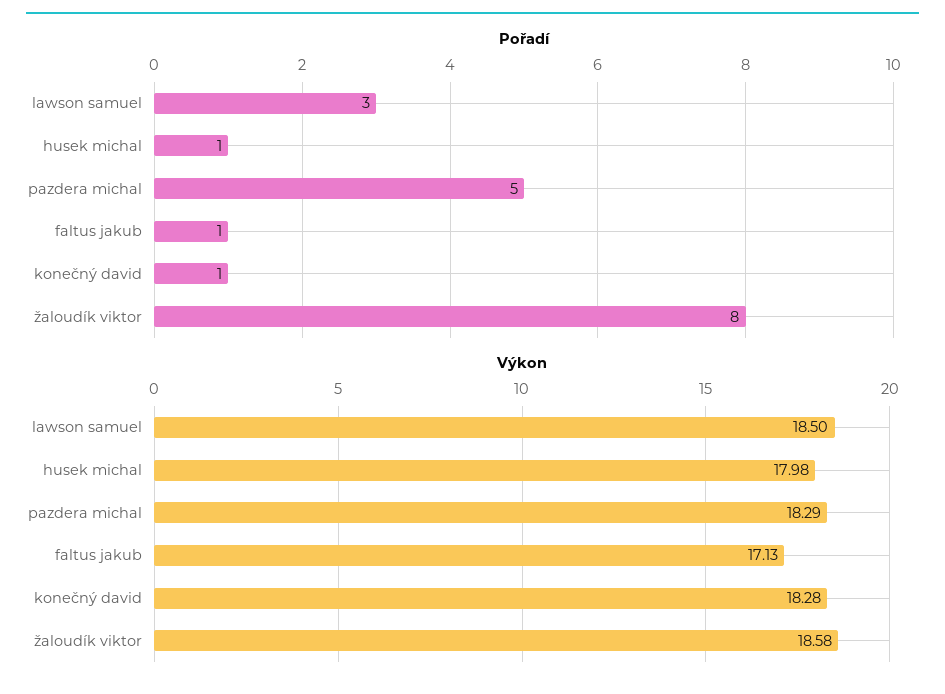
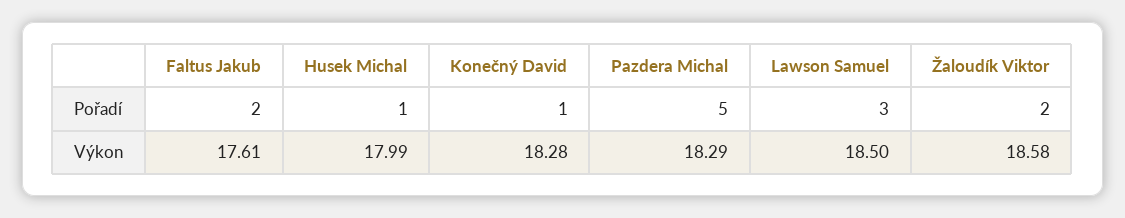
Pořadí, faltus jakub: 1 -> 2
Pořadí, žaloudík viktor: 8 -> 2
Výkon, husek michal: 17.98 -> 17.99
Výkon, faltus jakub: 17.13 -> 17.61

